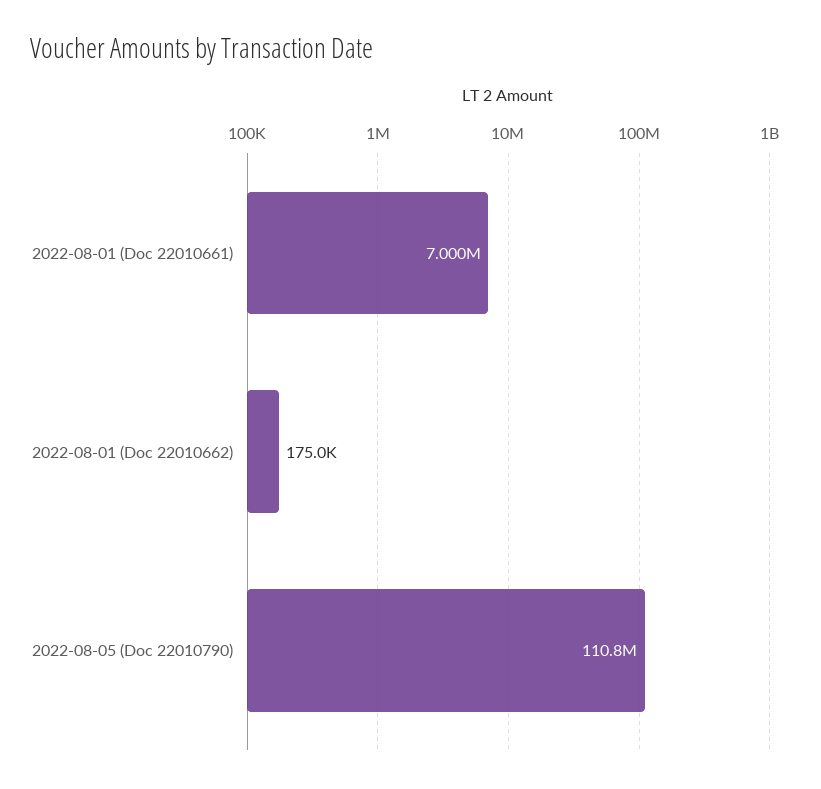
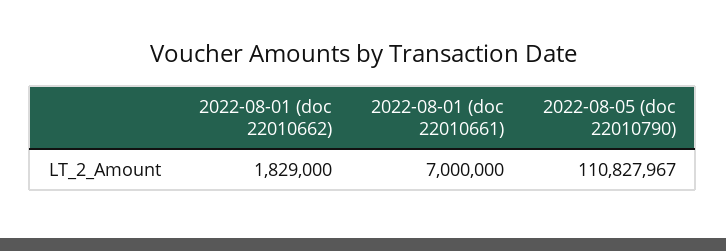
2022-08-01 (Doc 22010662): 175000 -> 1829000

